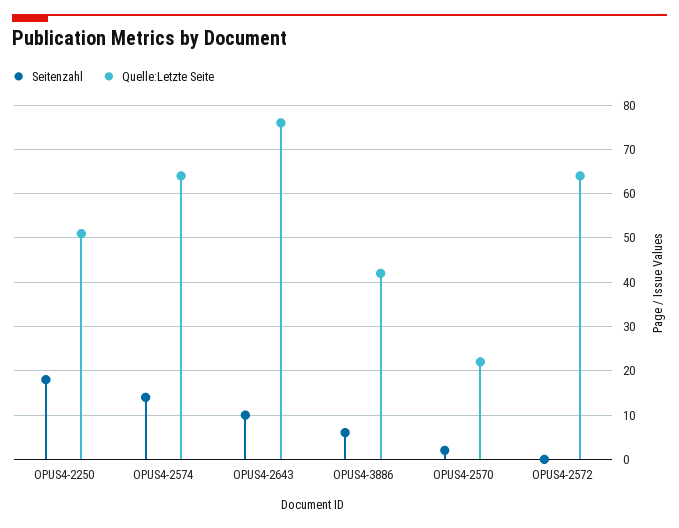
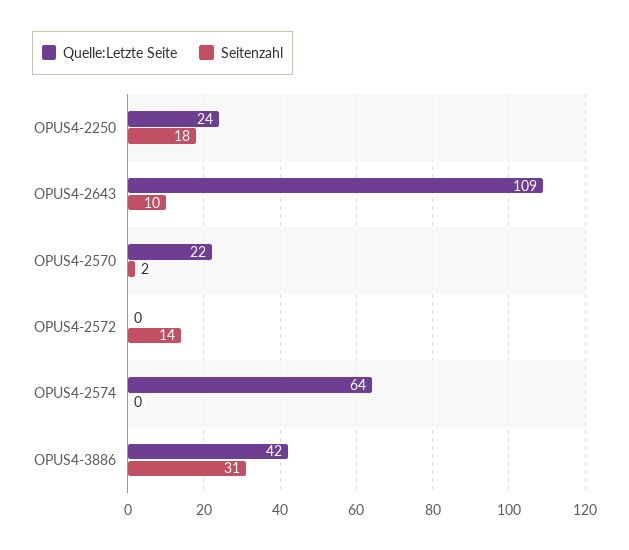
Quelle:Letzte Seite, OPUS4-2250: 50 -> 24
Seitenzahl, OPUS4-2574: 15 -> 0
Quelle:Letzte Seite, OPUS4-2643: 75 -> 109
Seitenzahl, OPUS4-3886: 5 -> 31
Seitenzahl, OPUS4-2572: 0 -> 14
Quelle:Letzte Seite, OPUS4-2572: 65 -> 0

